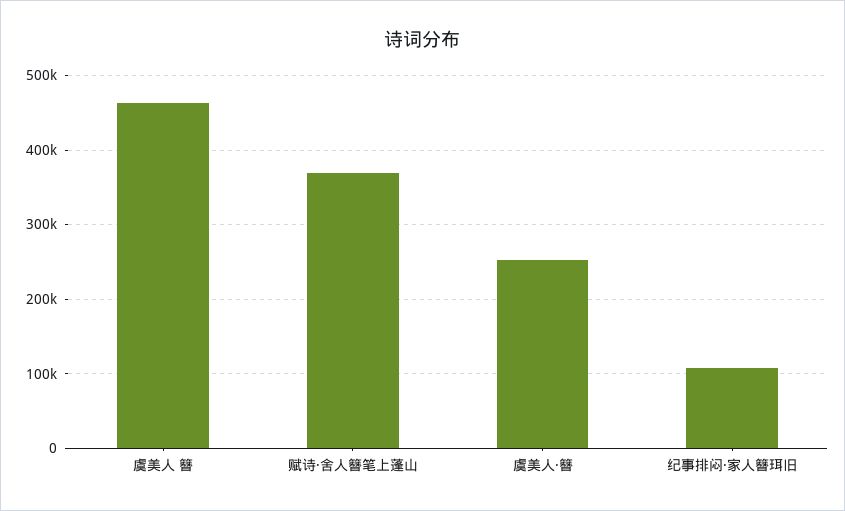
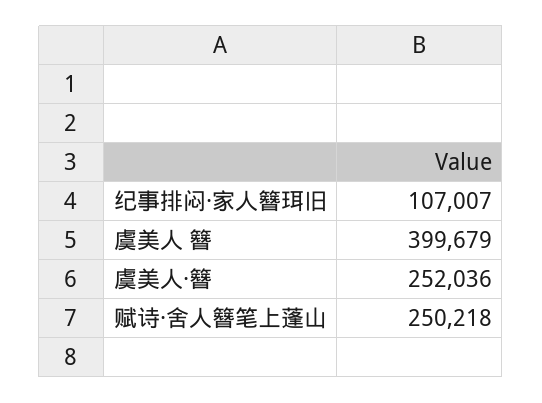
虞美人 簪: 460000 -> 399679
赋诗·舍人簪笔上蓬山: 370000 -> 250218

